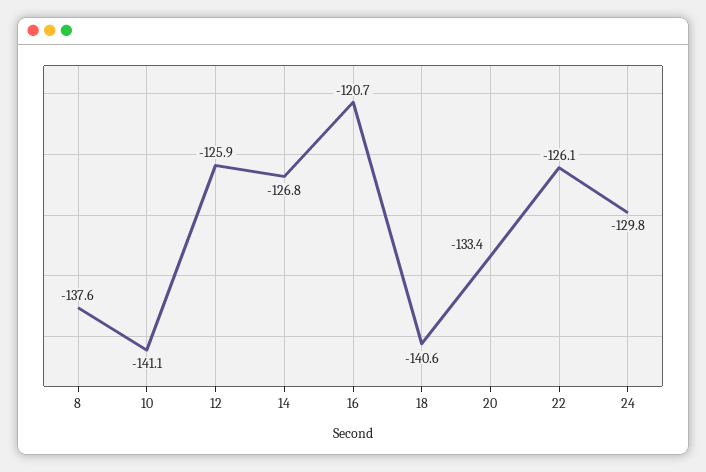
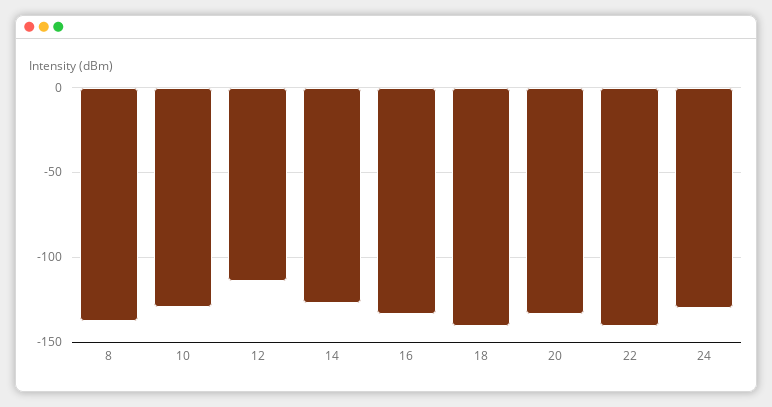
10: -141.1 -> -130
12: -125.9 -> -115
16: -120.7 -> -135
22: -126.1 -> -140

